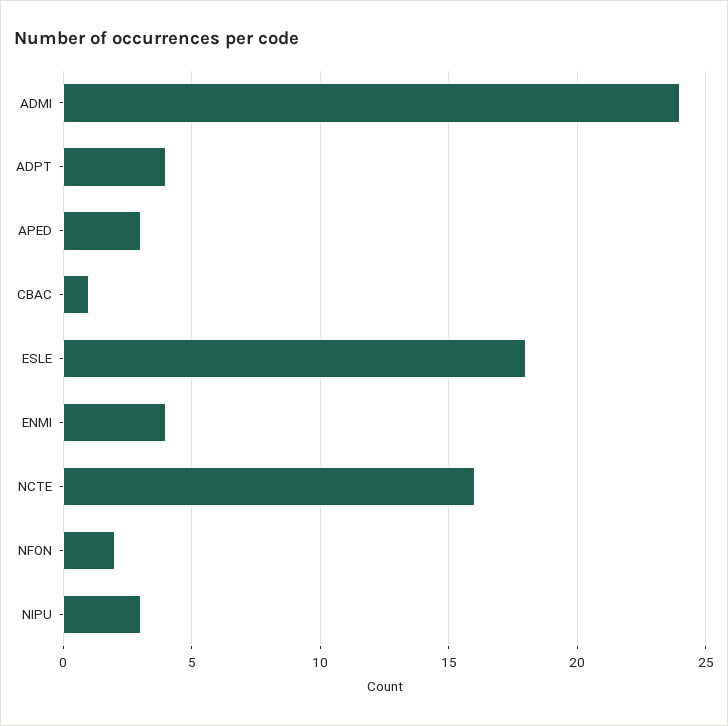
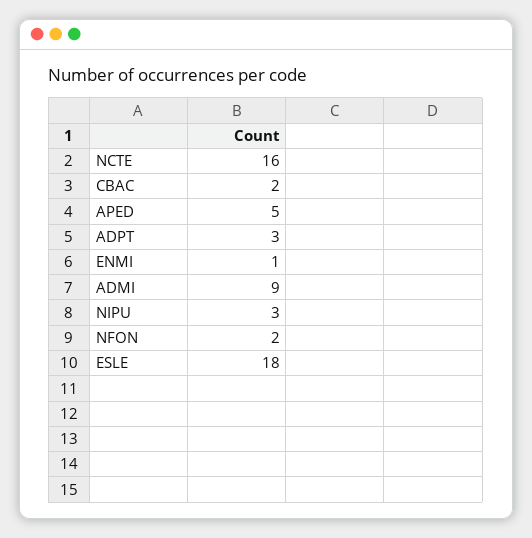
ADMI: 24 -> 9
ADPT: 4 -> 3
APED: 3 -> 5
CBAC: 1 -> 2
ENMI: 4 -> 1

